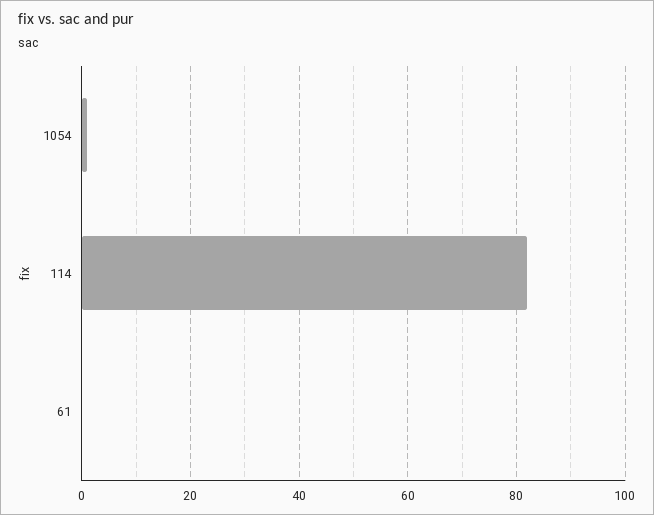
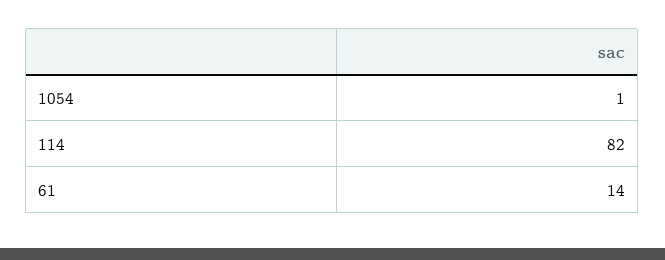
61: 0 -> 14

